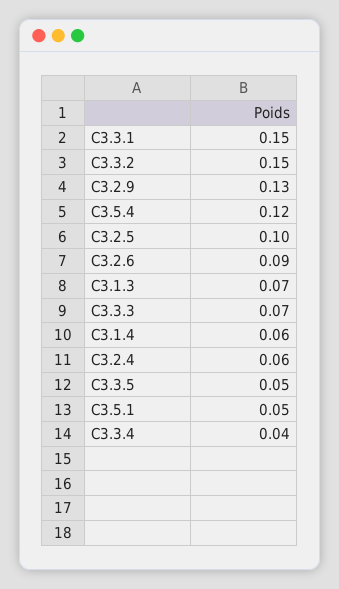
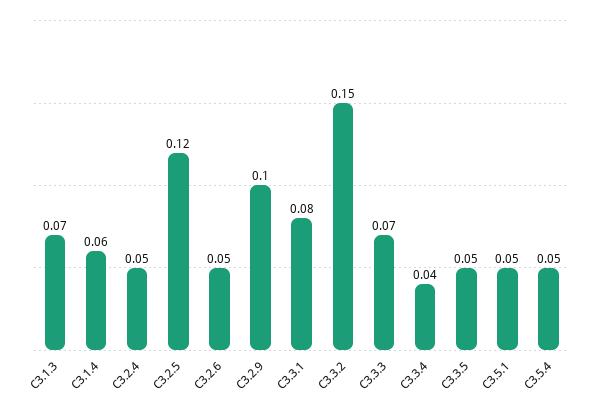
C3.3.1: 0.15 -> 0.08
C3.2.9: 0.13 -> 0.1
C3.5.4: 0.12 -> 0.05
C3.2.5: 0.1 -> 0.12
C3.2.6: 0.09 -> 0.05
C3.2.4: 0.06 -> 0.05

